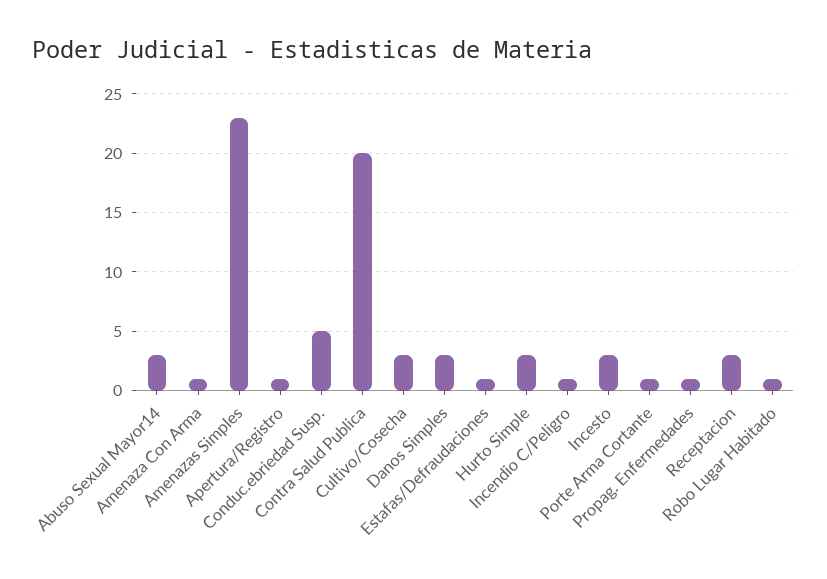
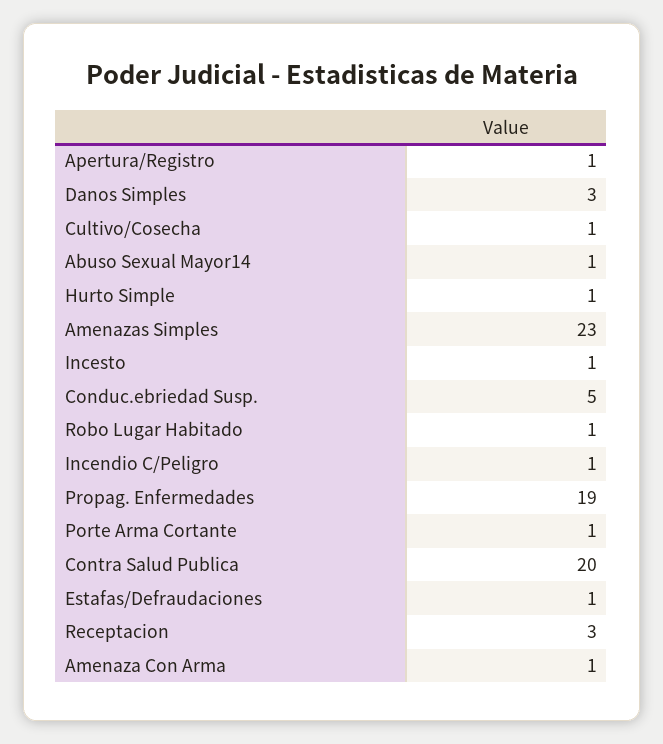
Abuso Sexual Mayor14: 3 -> 1
Cultivo/Cosecha: 3 -> 1
Hurto Simple: 3 -> 1
Incesto: 3 -> 1
Propag. Enfermedades: 1 -> 19

